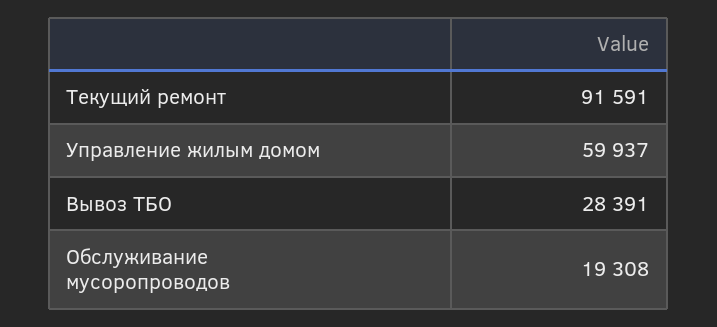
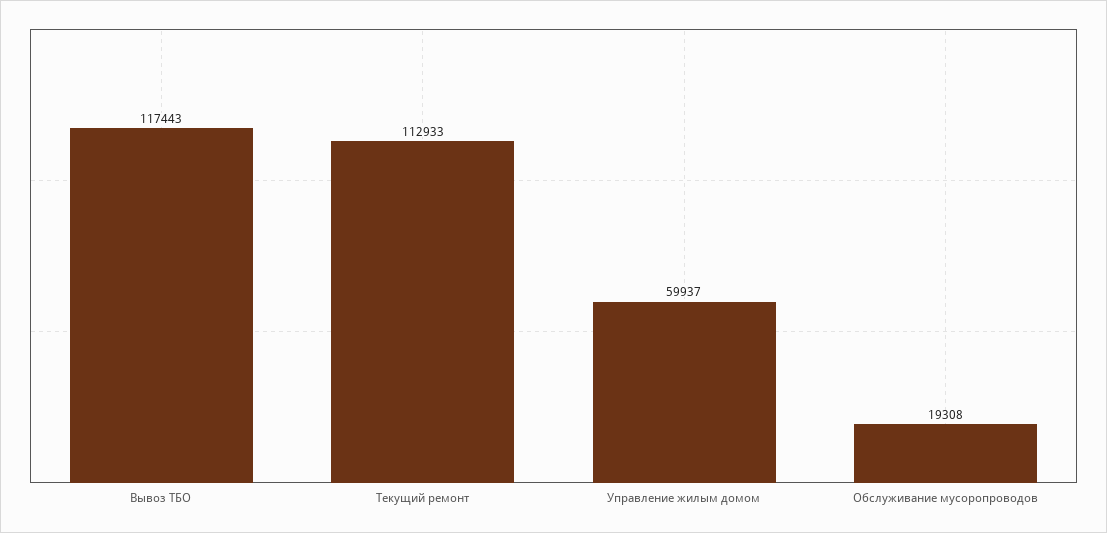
Текущий ремонт: 91591 -> 112933
Вывоз ТБО: 28391 -> 117443

